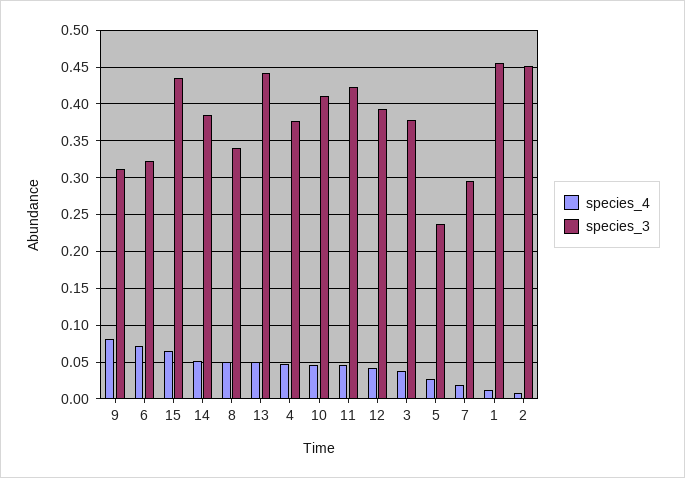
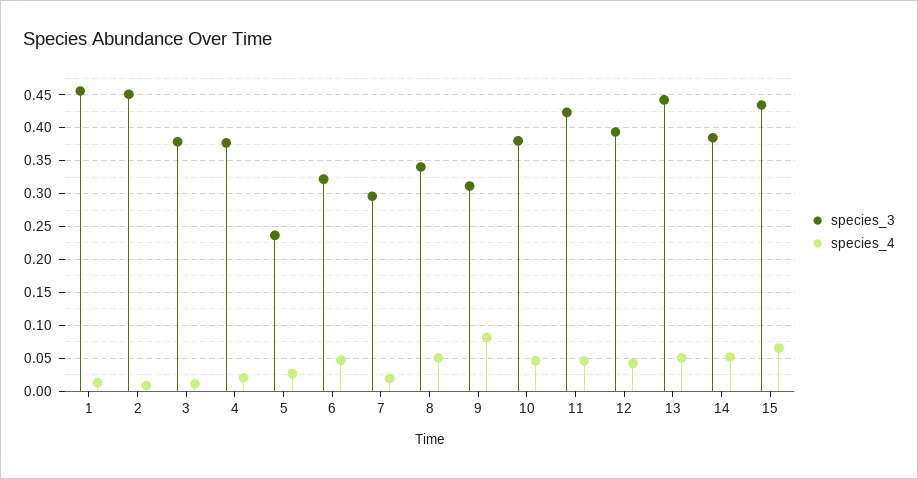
species_4, 6: 0.07 -> 0.05
species_4, 4: 0.05 -> 0.02
species_3, 10: 0.41 -> 0.38
species_4, 3: 0.04 -> 0.01

